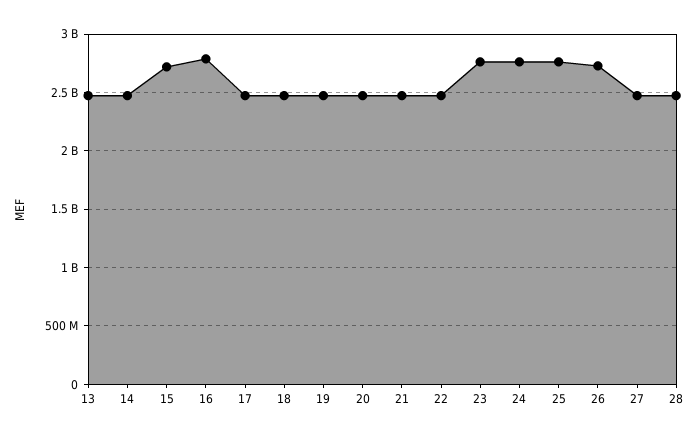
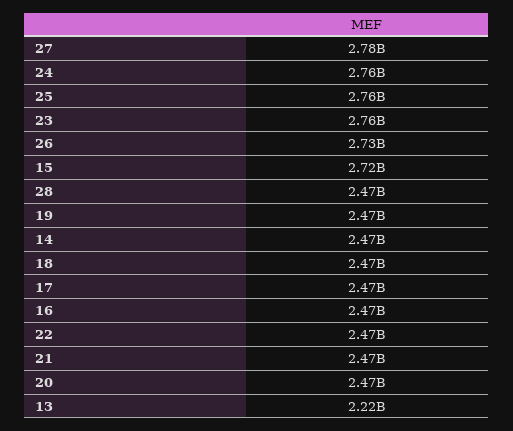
13: 2500000000 -> 2220000000
16: 2800000000 -> 2470000000
27: 2500000000 -> 2780000000

